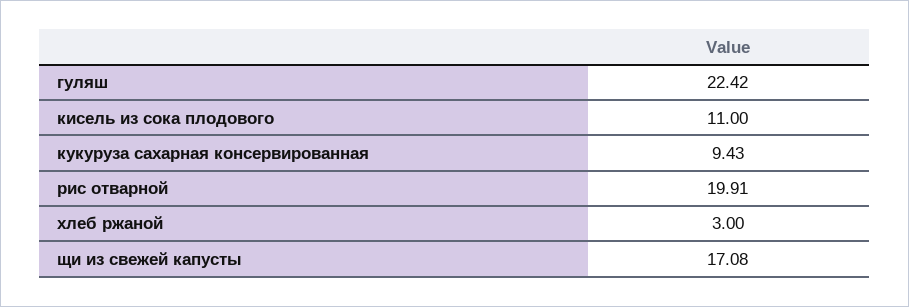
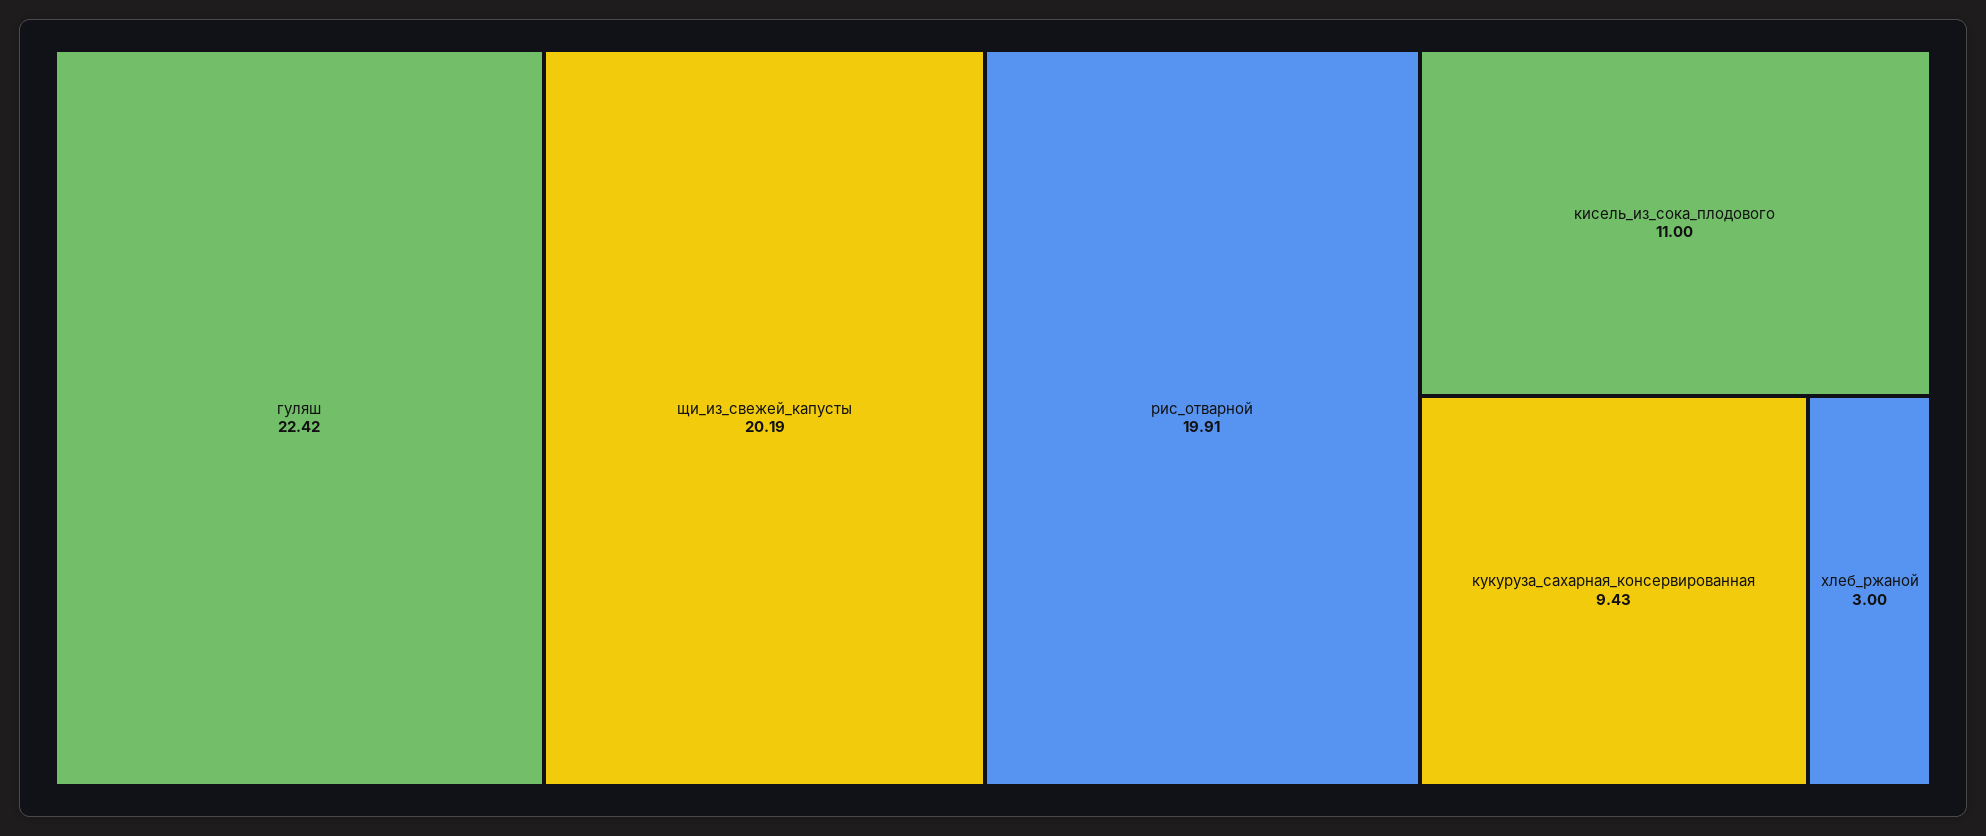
щи из свежей капусты: 17.08 -> 20.19

